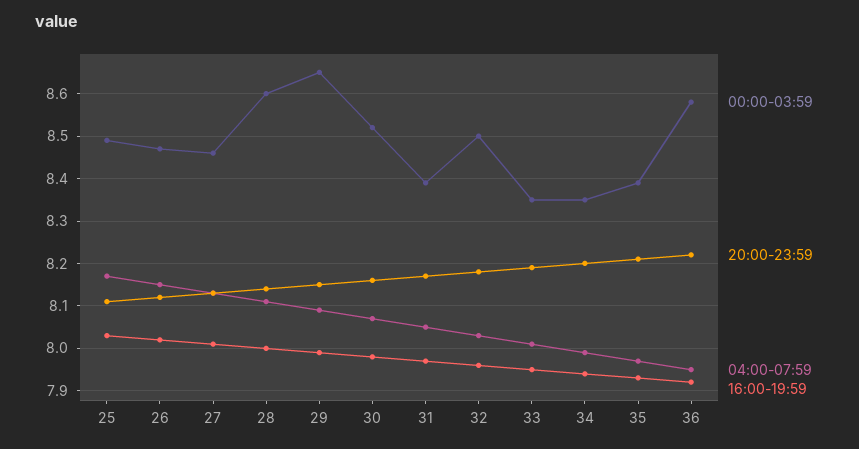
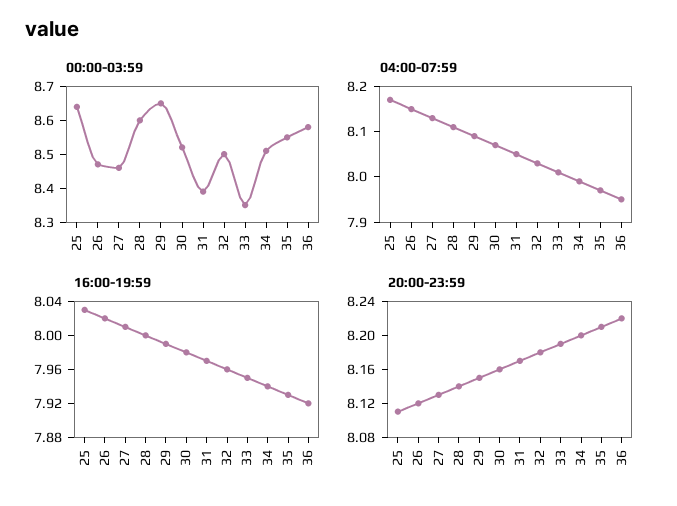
00:00-03:59, 25: 8.5 -> 8.65
00:00-03:59, 34: 8.35 -> 8.5
00:00-03:59, 35: 8.4 -> 8.55

